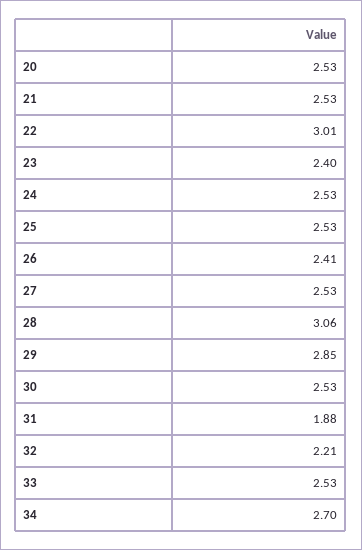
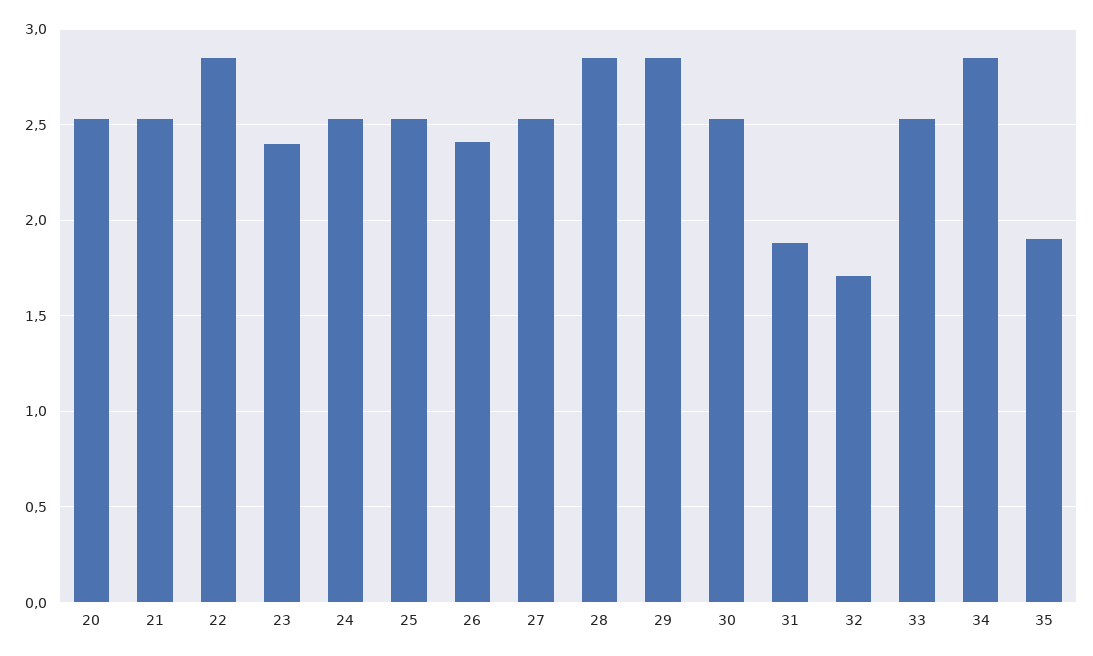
22: 3.01 -> 2.85
28: 3.06 -> 2.85
32: 2.21 -> 1.7
34: 2.7 -> 2.85
35: none -> 1.9

